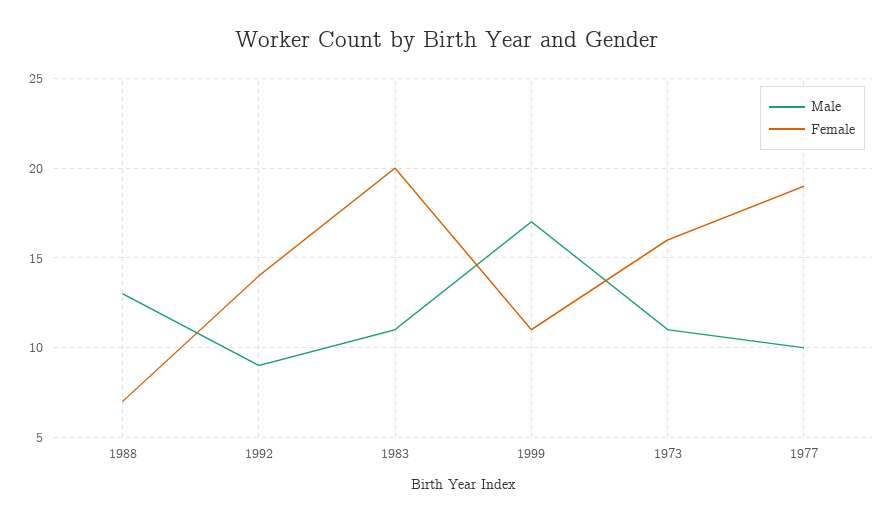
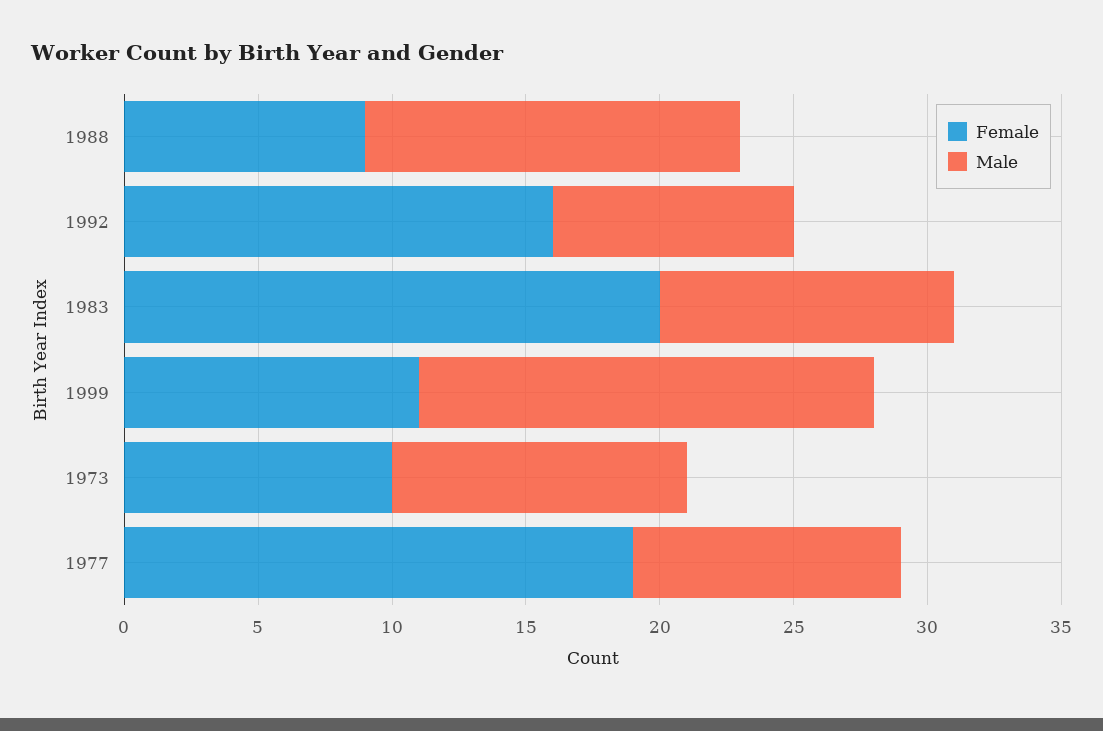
Male, 1988: 13 -> 14
Female, 1988: 7 -> 9
Female, 1992: 14 -> 16
Female, 1973: 16 -> 10

